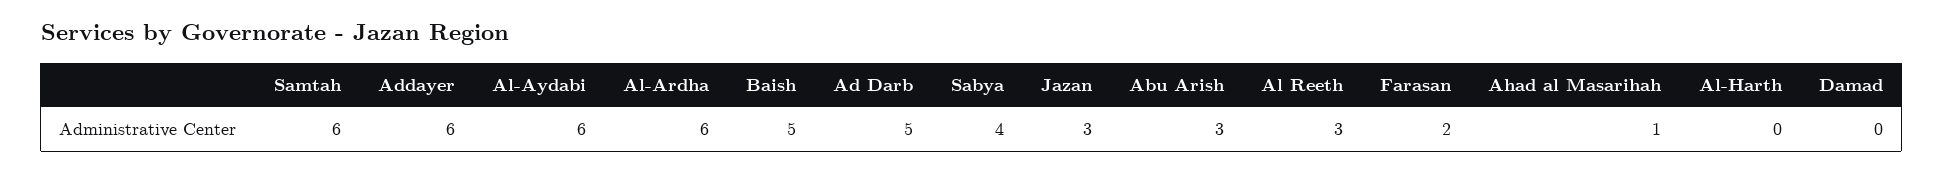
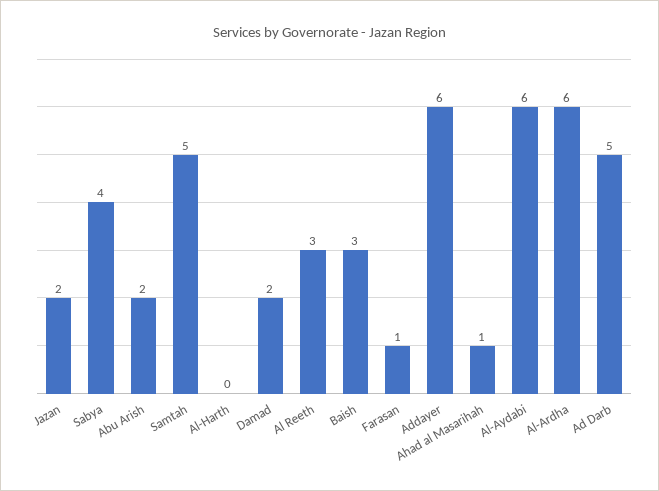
Samtah: 6 -> 5
Baish: 5 -> 3
Jazan: 3 -> 2
Abu Arish: 3 -> 2
Farasan: 2 -> 1
Damad: 0 -> 2

